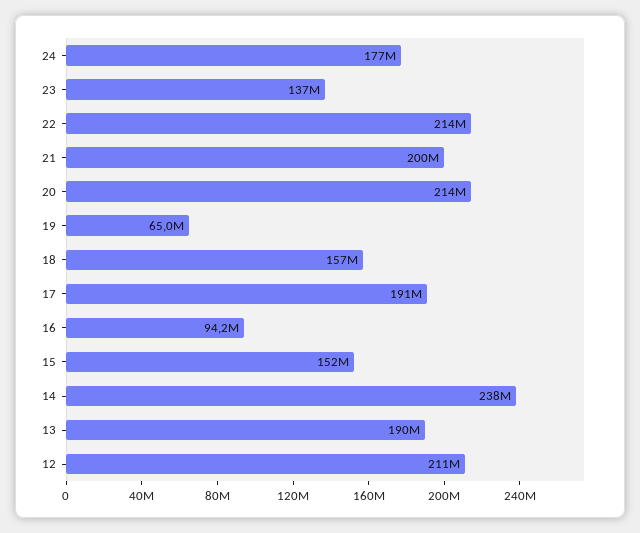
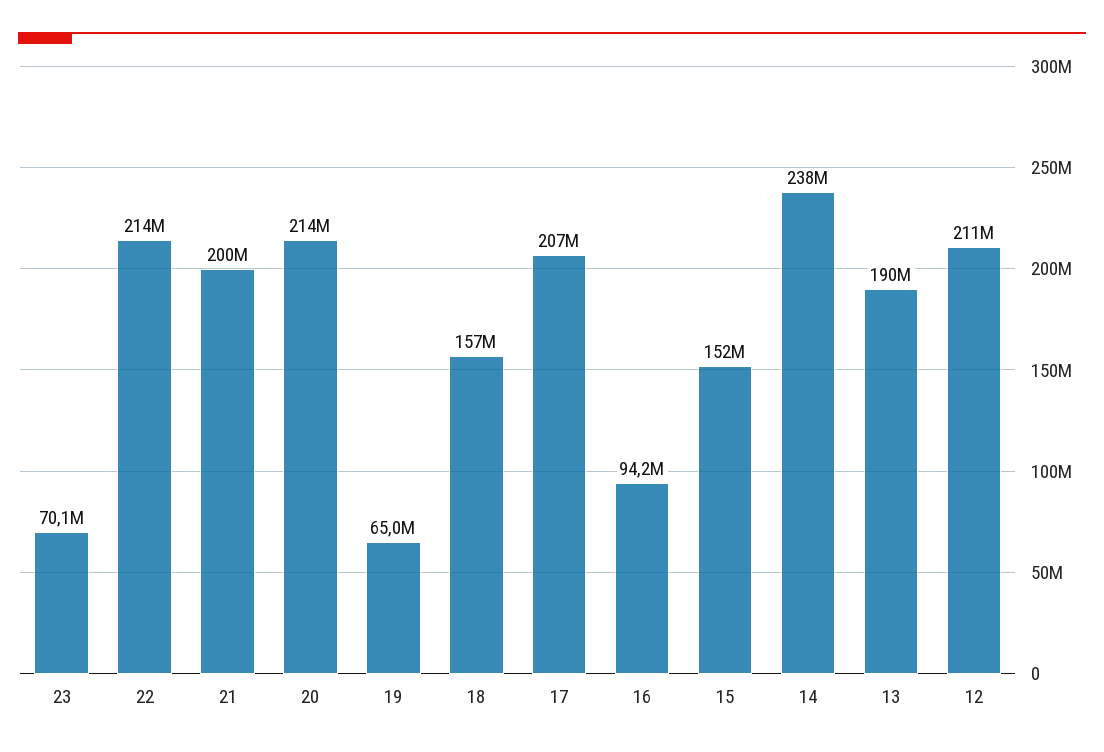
24: 177000000 -> none
23: 137000000 -> 70100000
17: 191000000 -> 207000000

